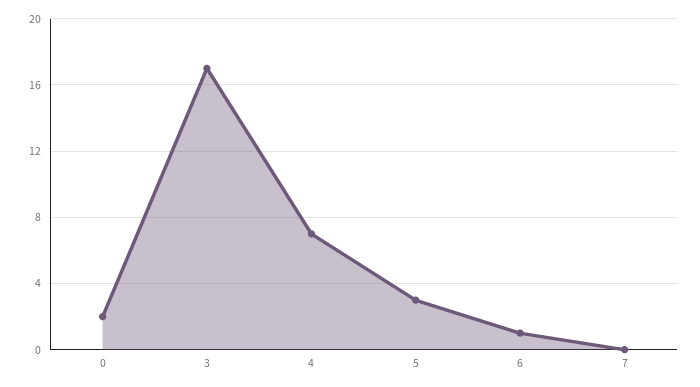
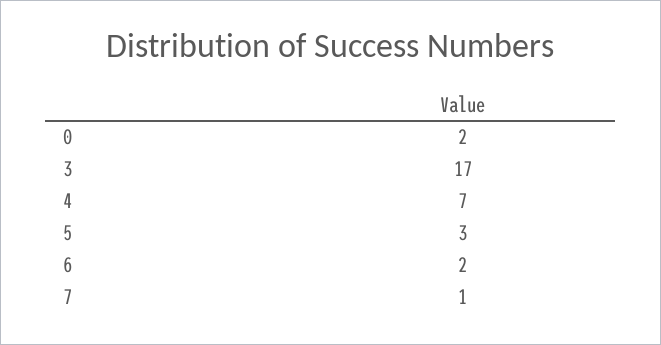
6: 1 -> 2
7: 0 -> 1

